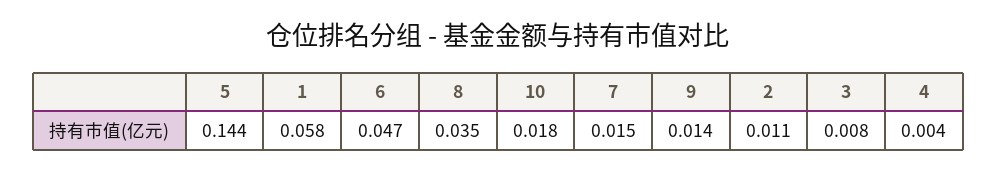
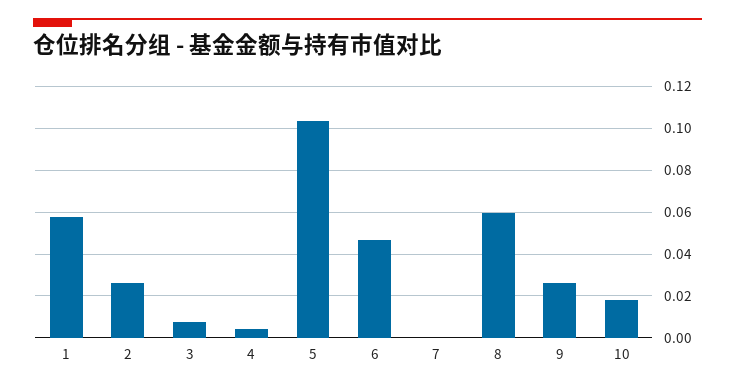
5: 0.144 -> 0.105
8: 0.035 -> 0.06
7: 0.015 -> 0
9: 0.014 -> 0.025
2: 0.011 -> 0.025

